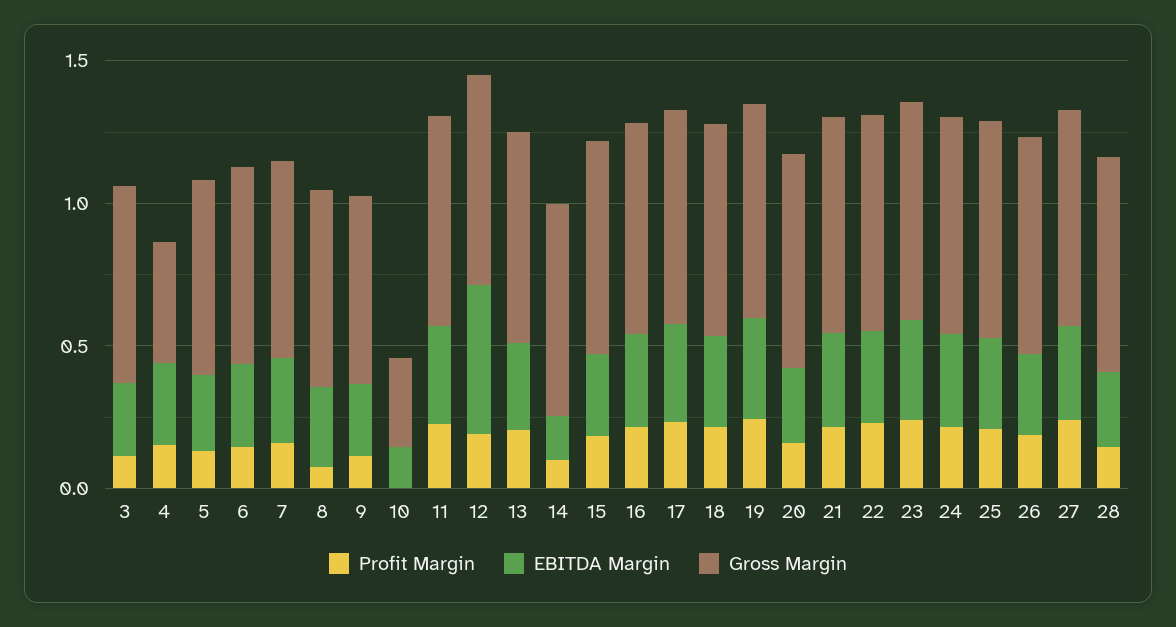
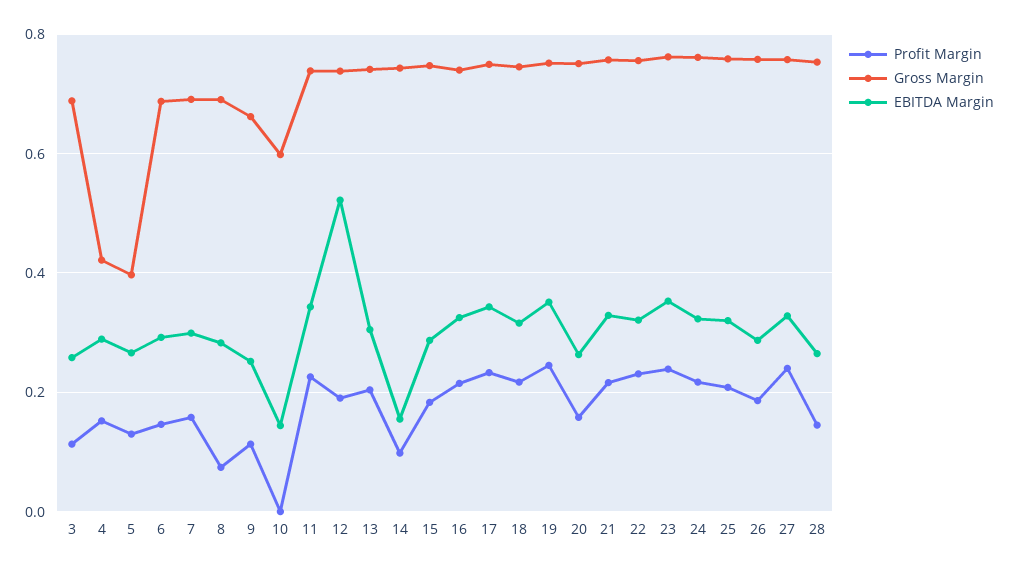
Gross Margin, 5: 0.7 -> 0.4
Gross Margin, 10: 0.3 -> 0.6

